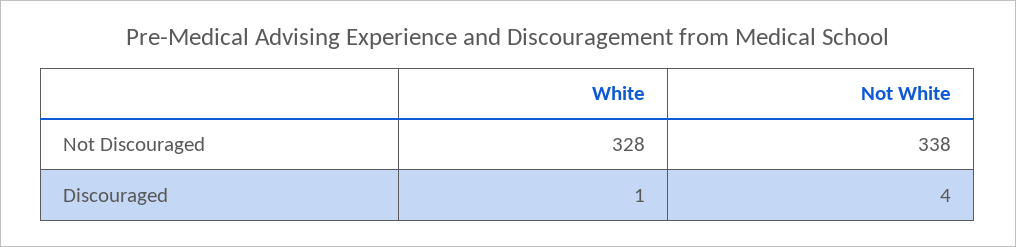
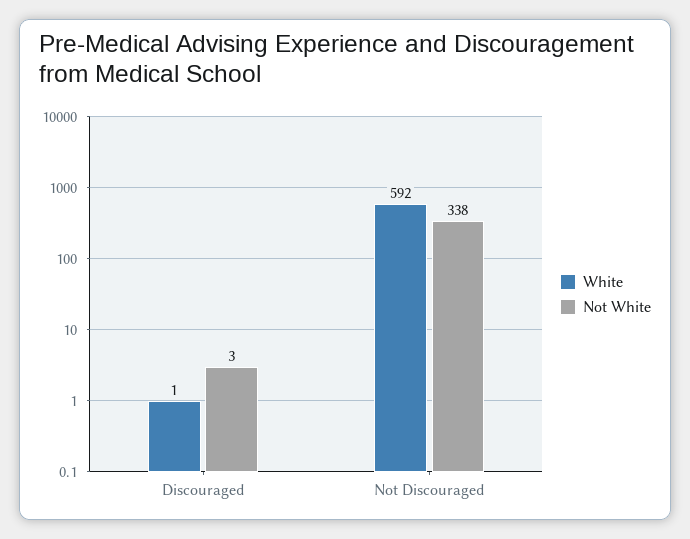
White, Not Discouraged: 328 -> 592
Not White, Discouraged: 4 -> 3

